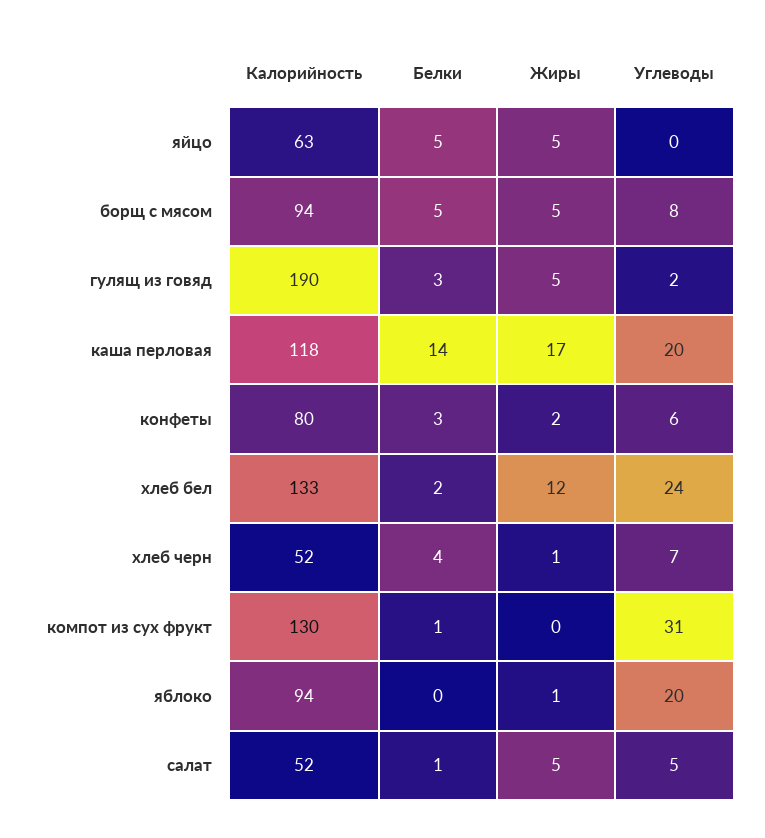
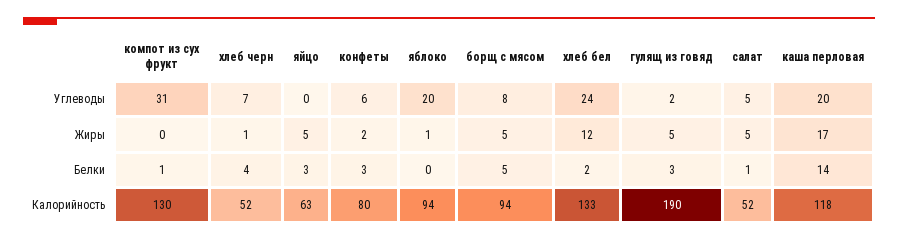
Белки, яйцо: 5 -> 3

